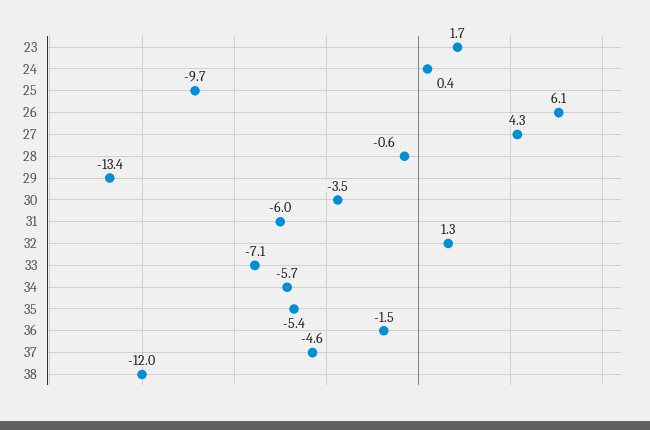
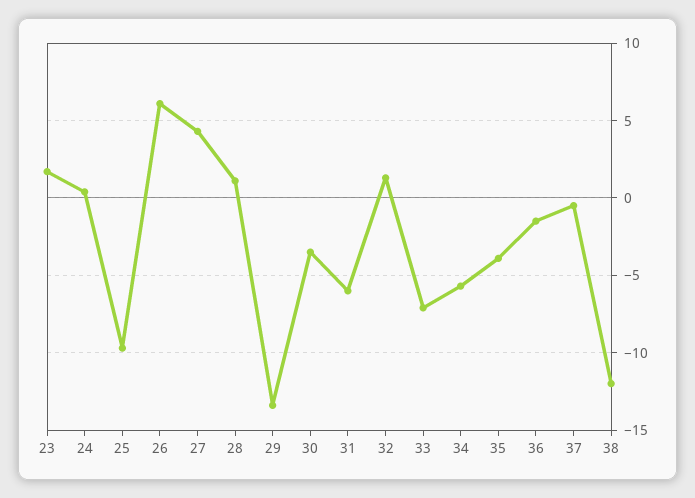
28: -0.6 -> 1
35: -5.4 -> -4
37: -4.6 -> -0.5

